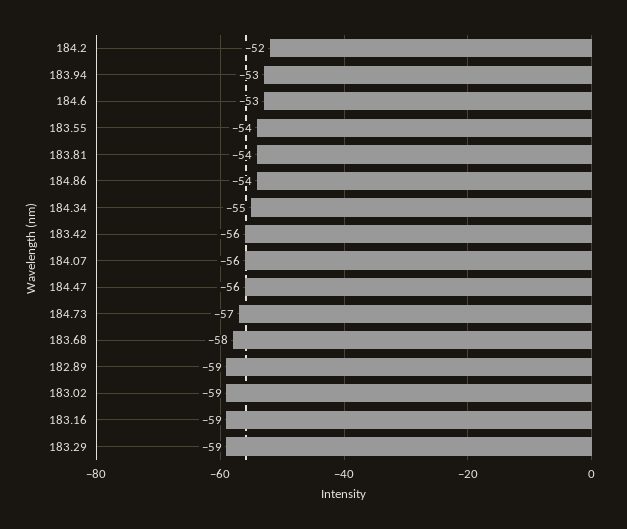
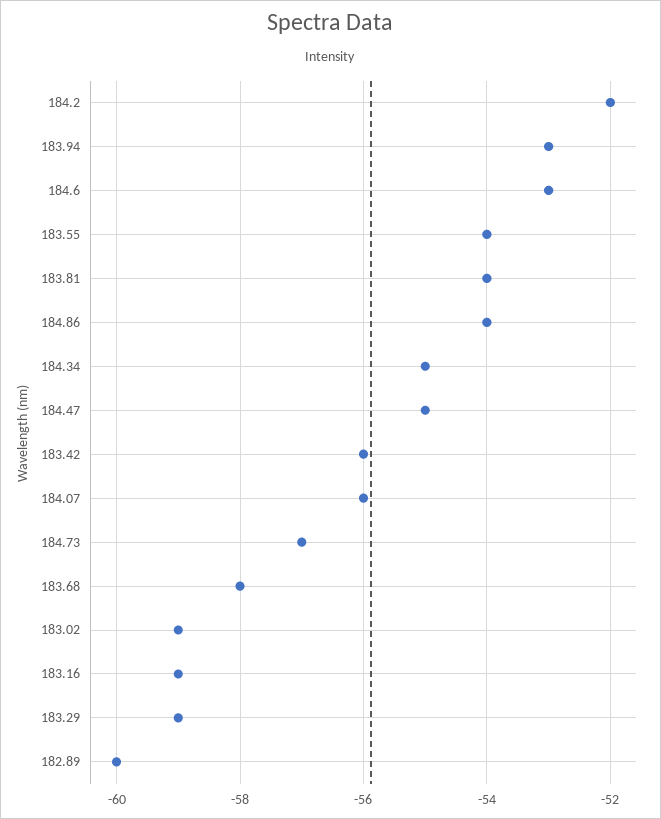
184.47: -56 -> -55
182.89: -59 -> -60

